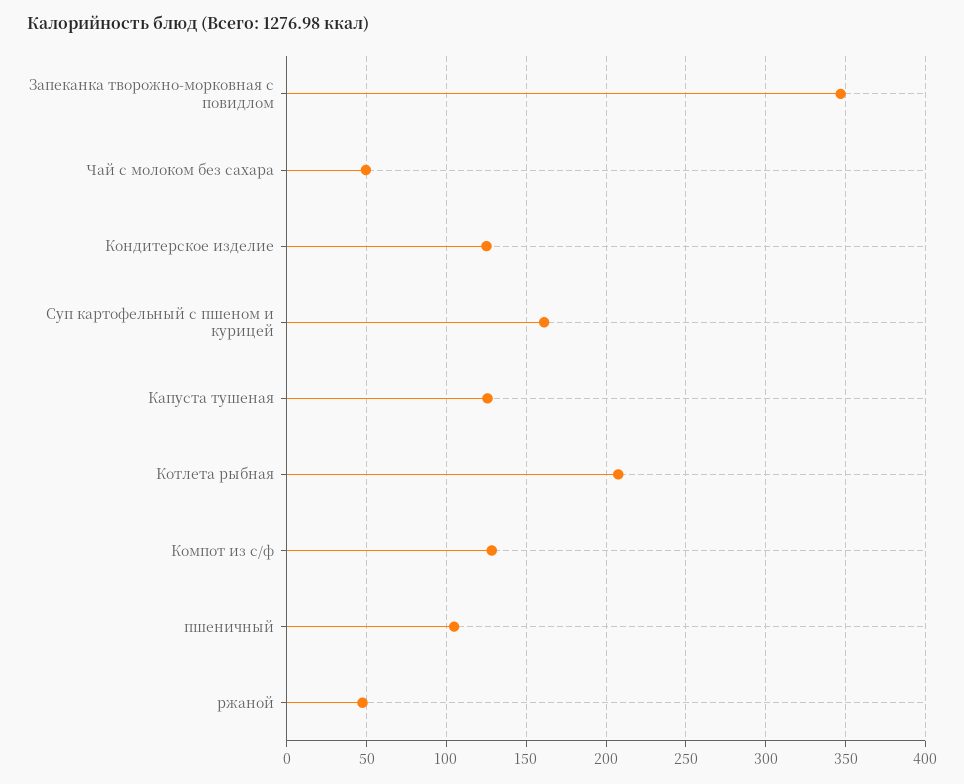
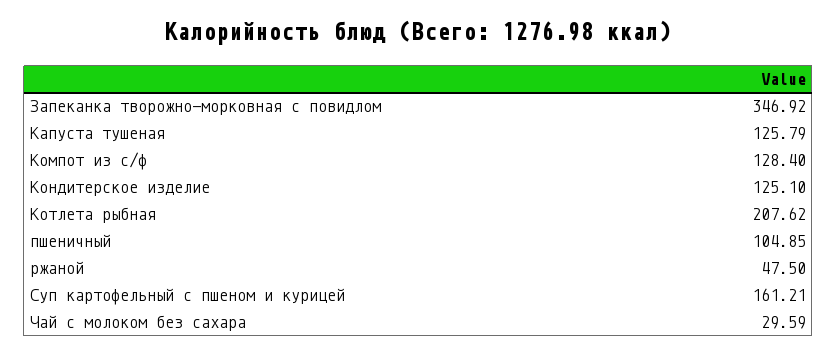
Чай с молоком без сахара: 50 -> 29.59

